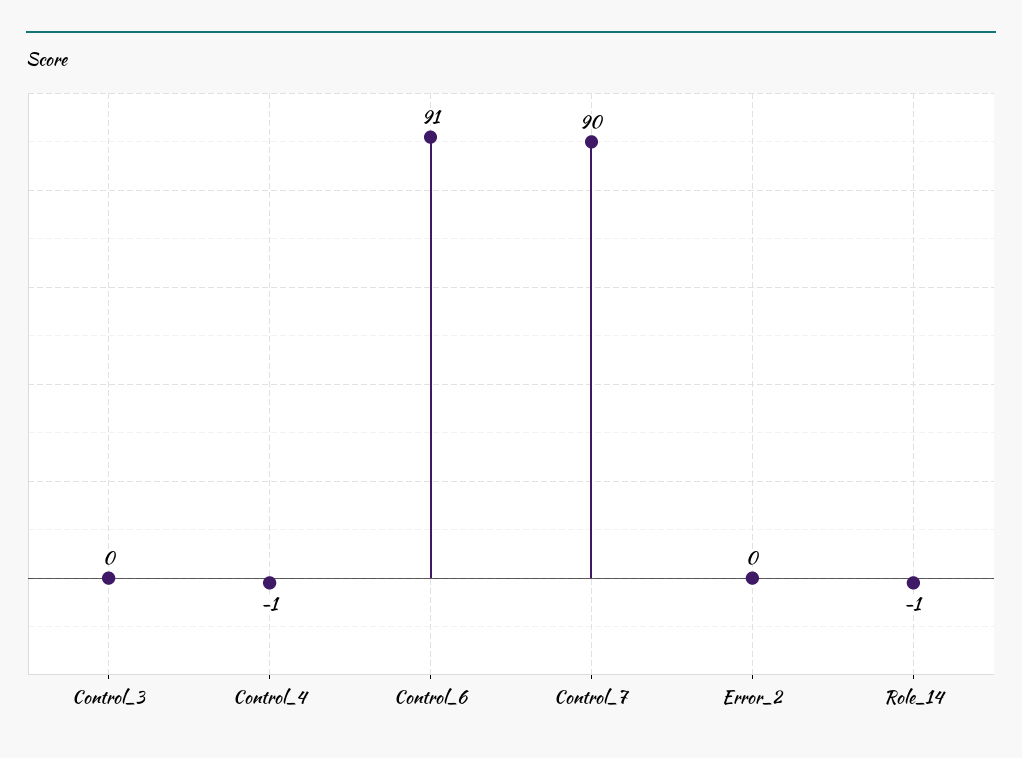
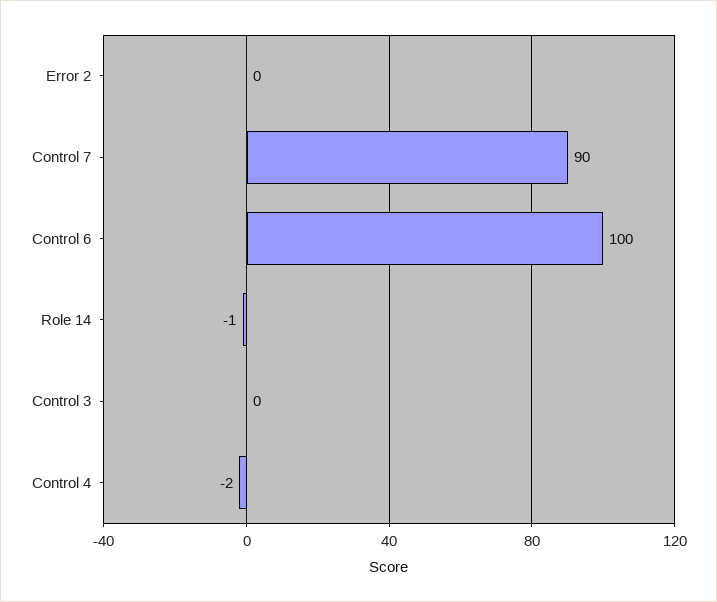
Control_4: -1 -> -2
Control_6: 91 -> 100

